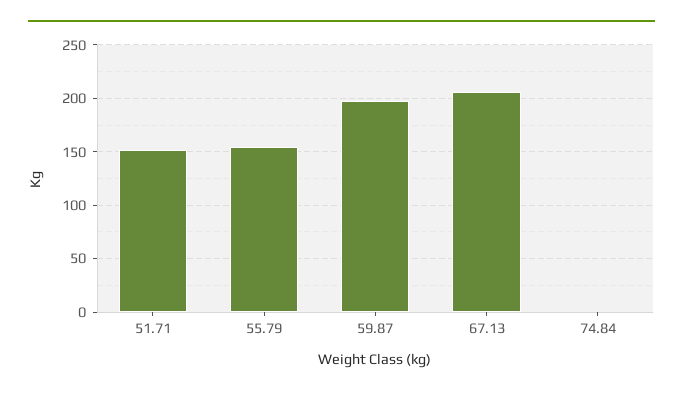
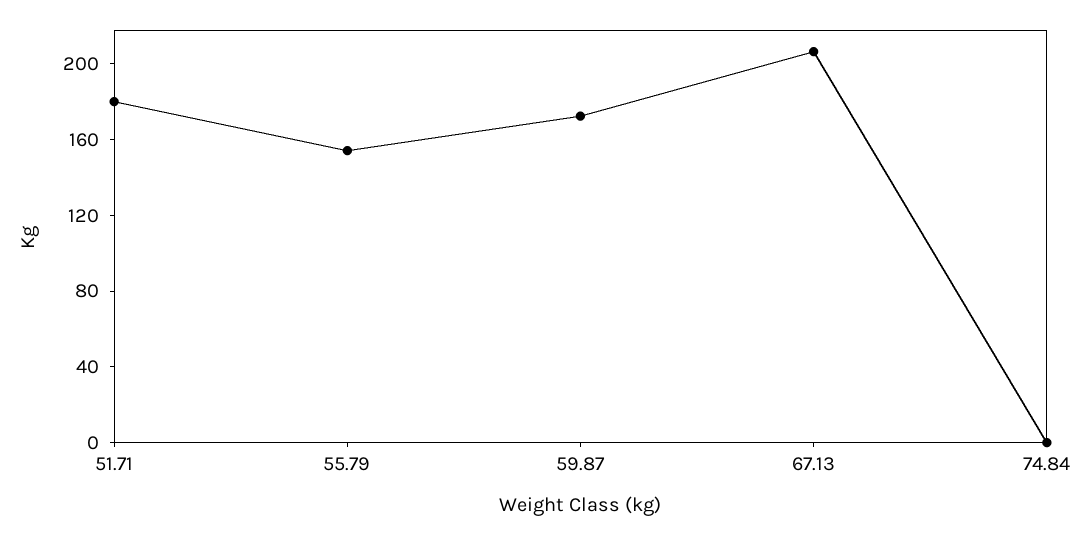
51.71: 150 -> 180
59.87: 200 -> 170

